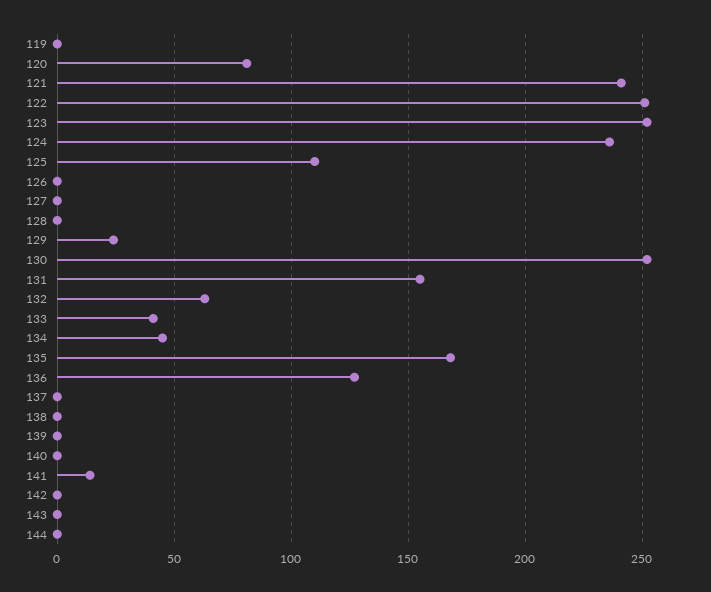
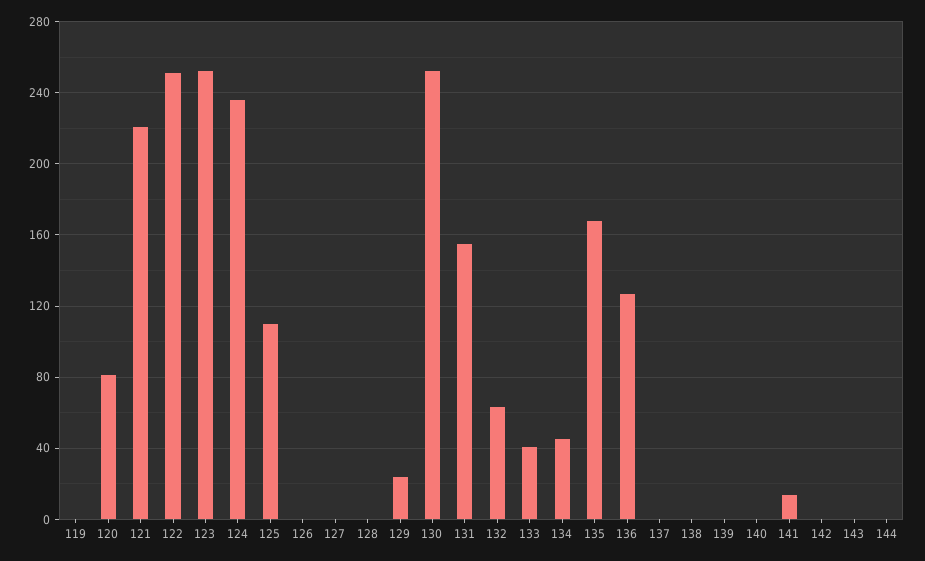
121: 240 -> 220

